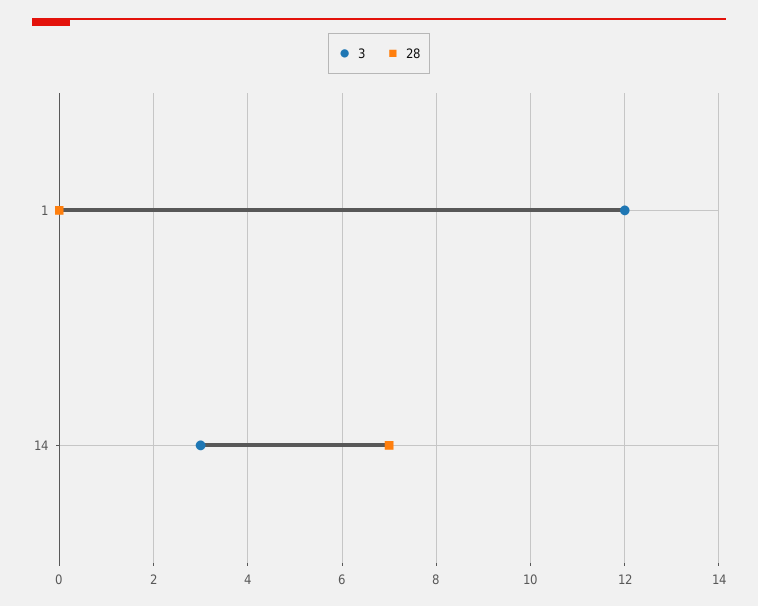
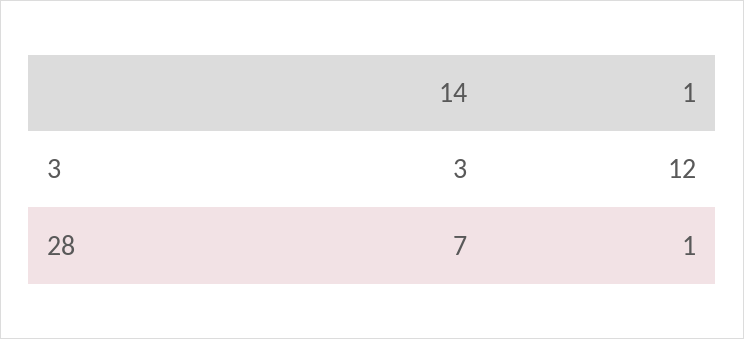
28, 1: 0 -> 1

